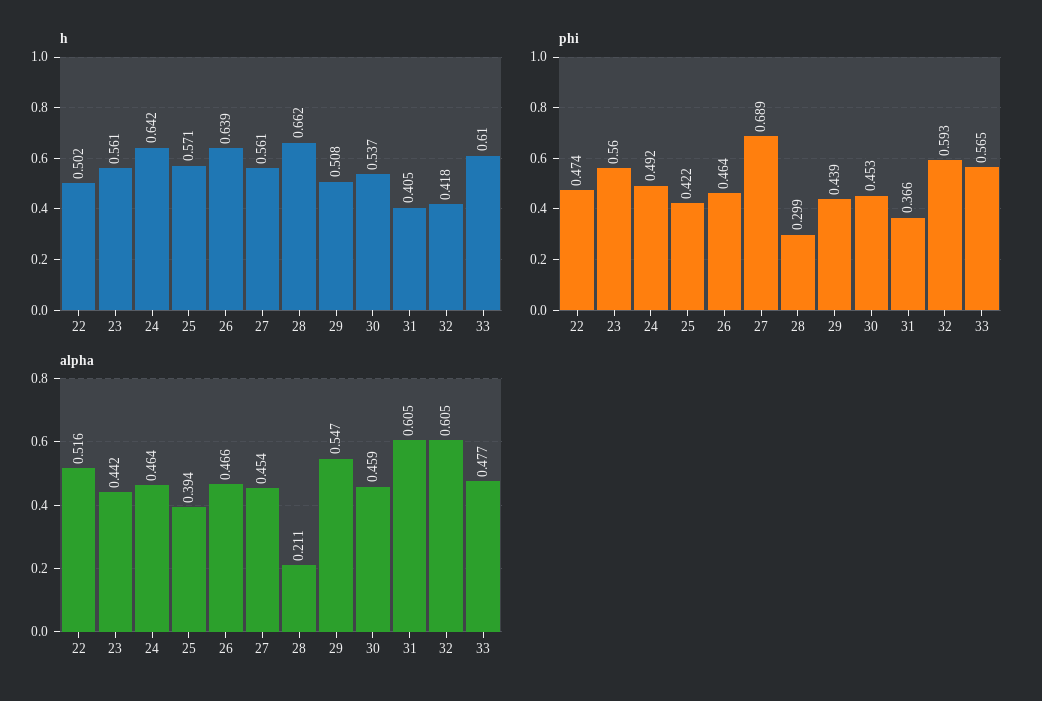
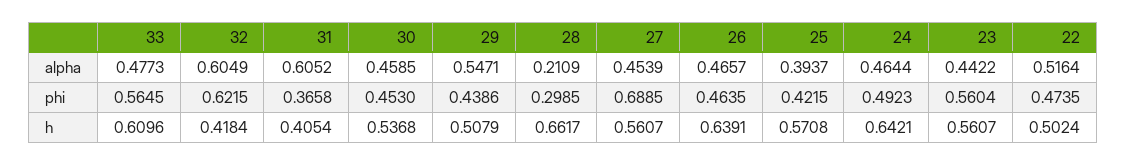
phi, 32: 0.593 -> 0.6215

